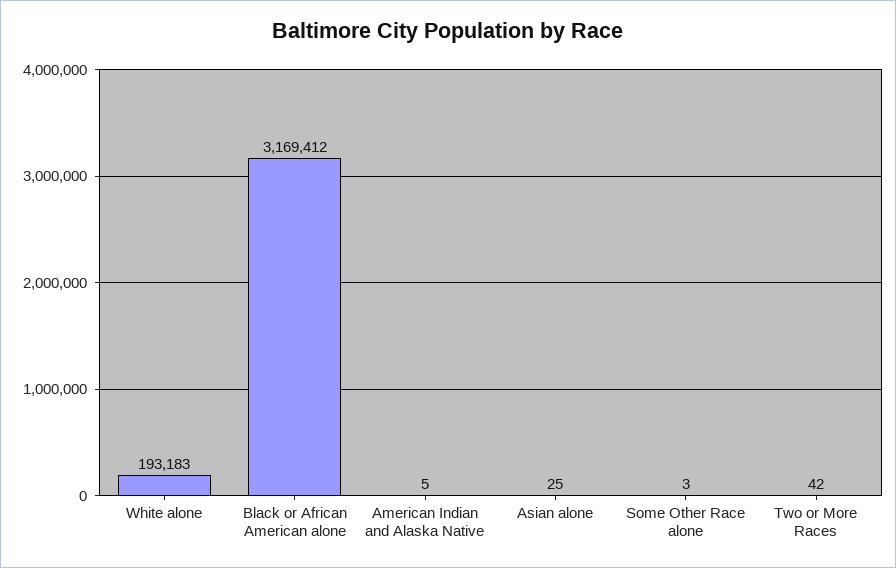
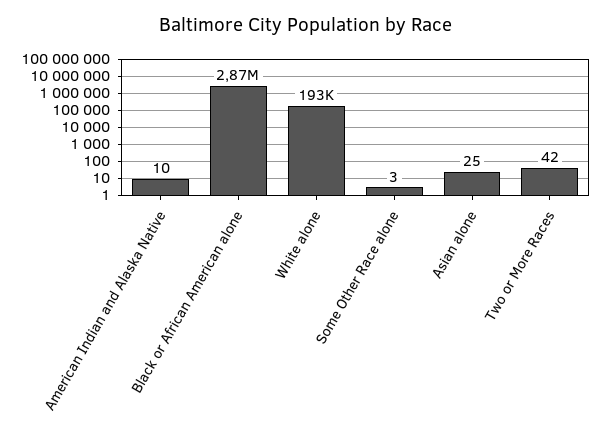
Black or African American alone: 3169412 -> 2870000
American Indian and Alaska Native: 5 -> 10

